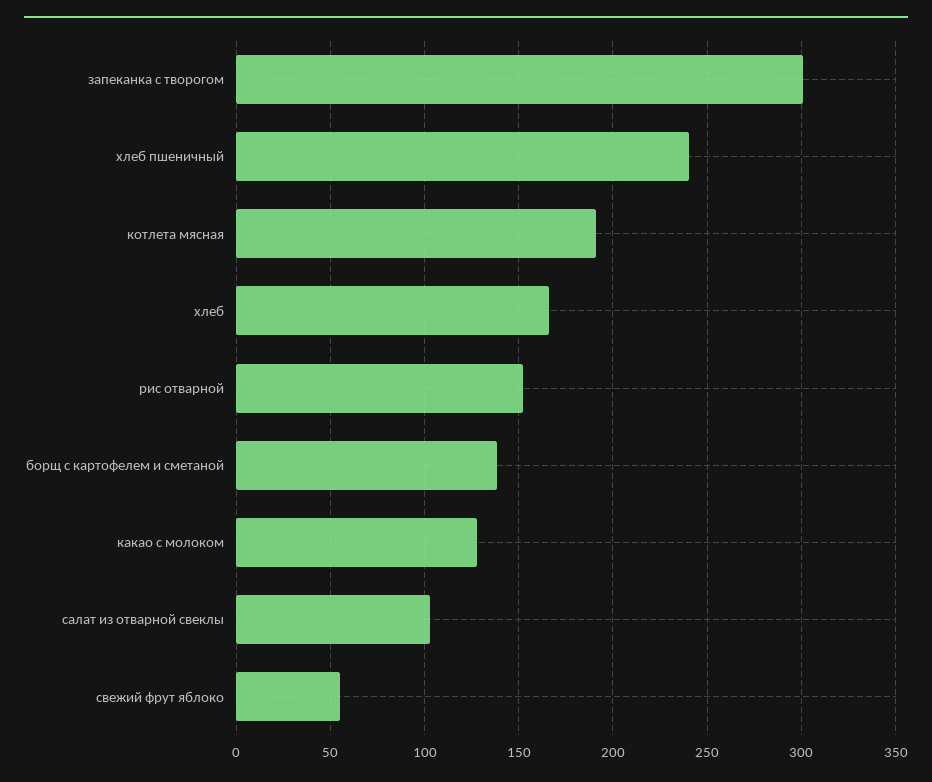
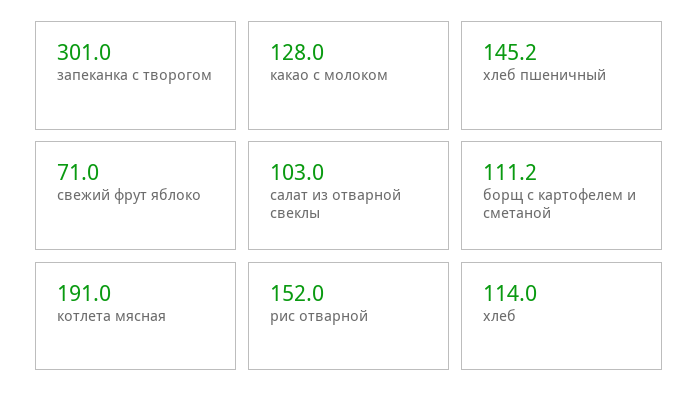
хлеб пшеничный: 240 -> 145.2
хлеб: 165 -> 114
борщ с картофелем и сметаной: 140 -> 111.2
свежий фрут яблоко: 55 -> 71

